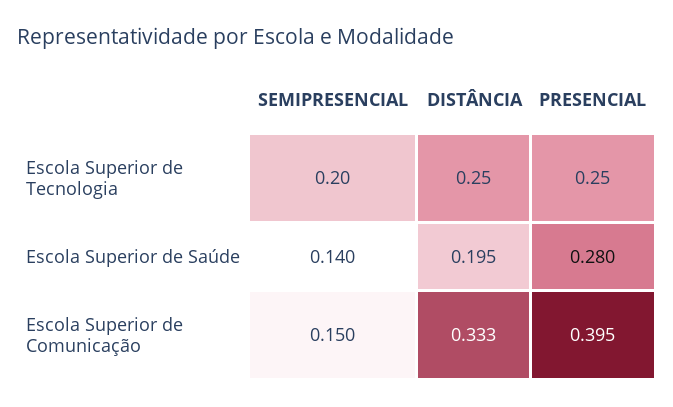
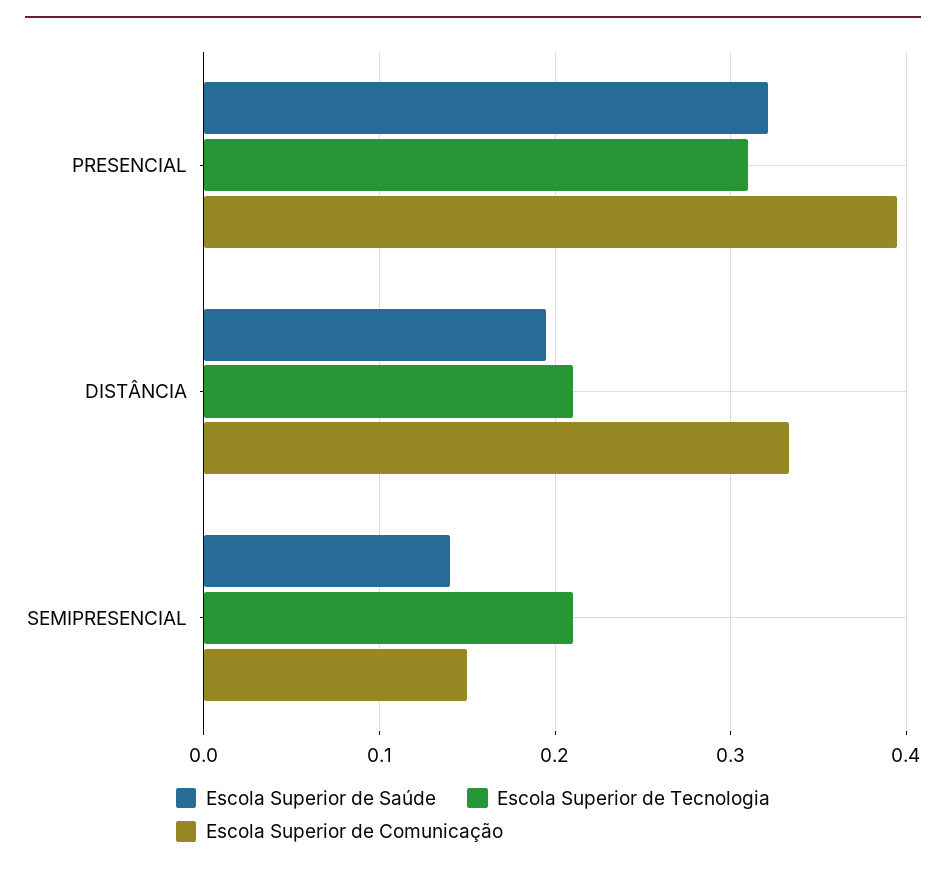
Escola Superior de Tecnologia, SEMIPRESENCIAL: 0.2 -> 0.21
Escola Superior de Tecnologia, DISTÂNCIA: 0.25 -> 0.21
Escola Superior de Tecnologia, PRESENCIAL: 0.25 -> 0.31
Escola Superior de Saúde, PRESENCIAL: 0.28 -> 0.32

